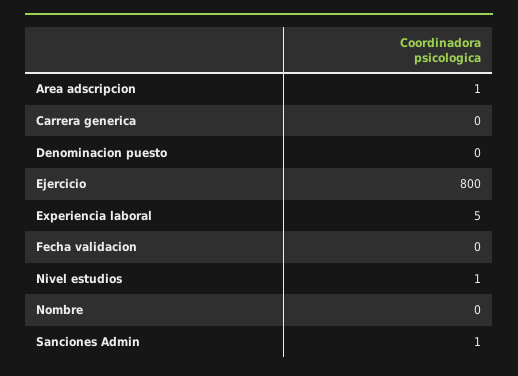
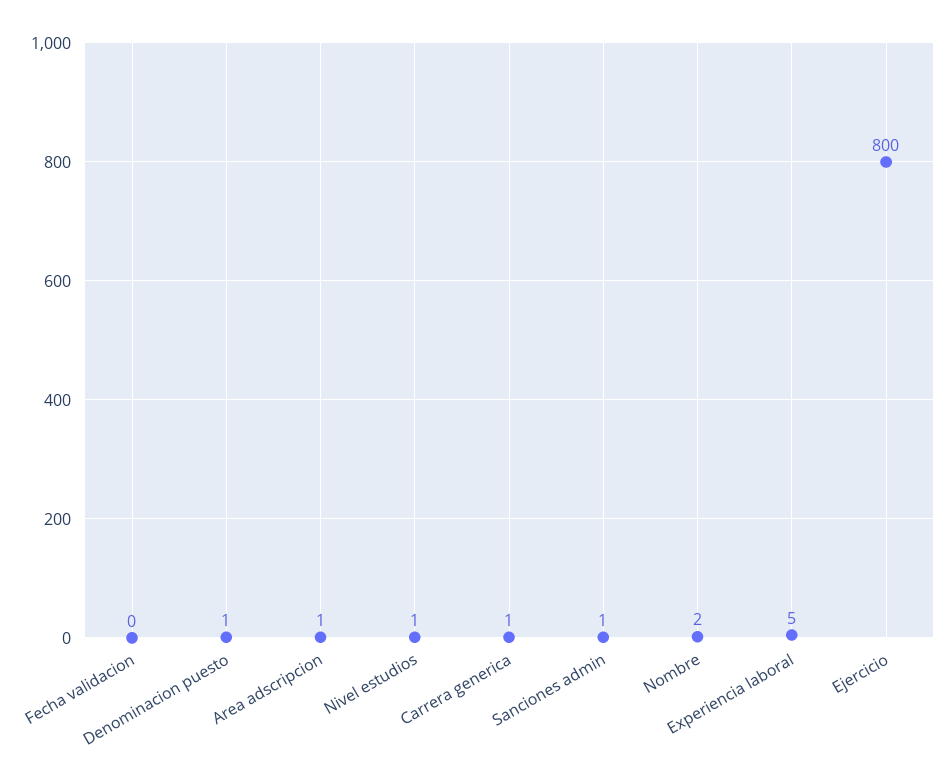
Carrera generica: 0 -> 1
Denominacion puesto: 0 -> 1
Nombre: 0 -> 2

